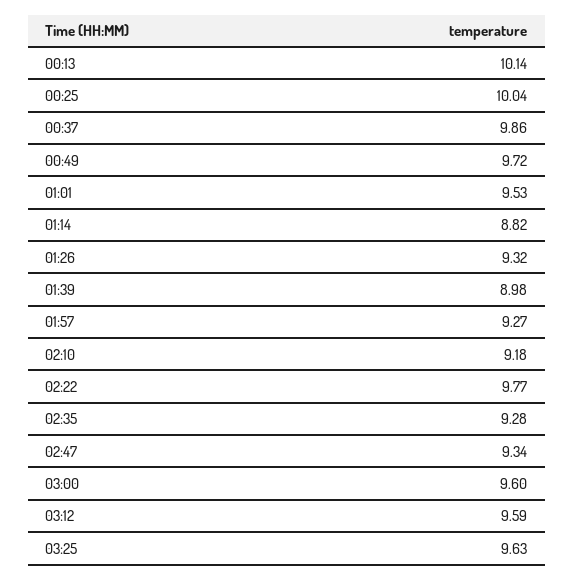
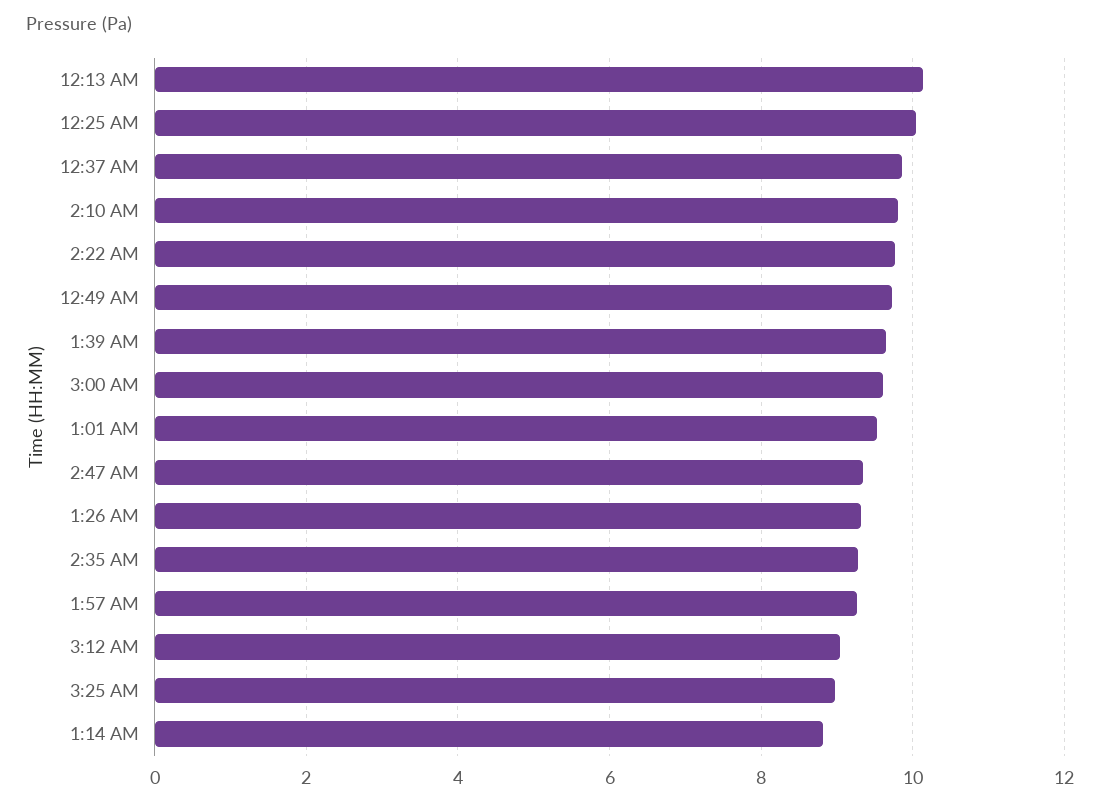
01:39: 8.98 -> 9.6
02:10: 9.18 -> 9.8
03:12: 9.59 -> 9
03:25: 9.63 -> 9

